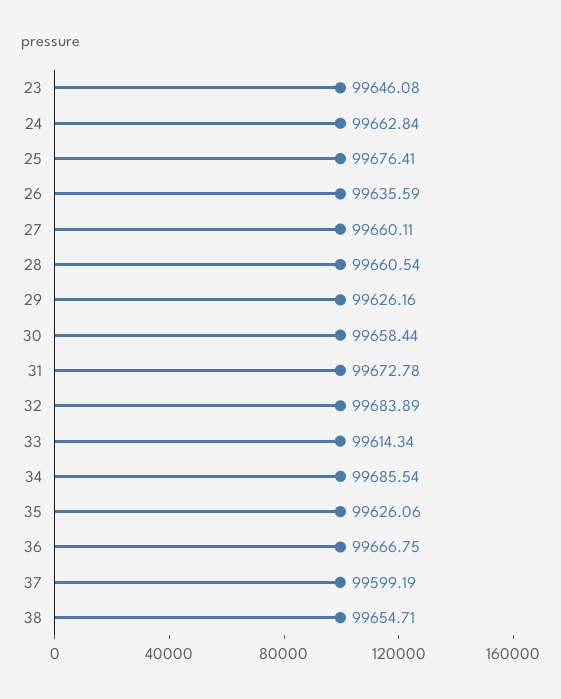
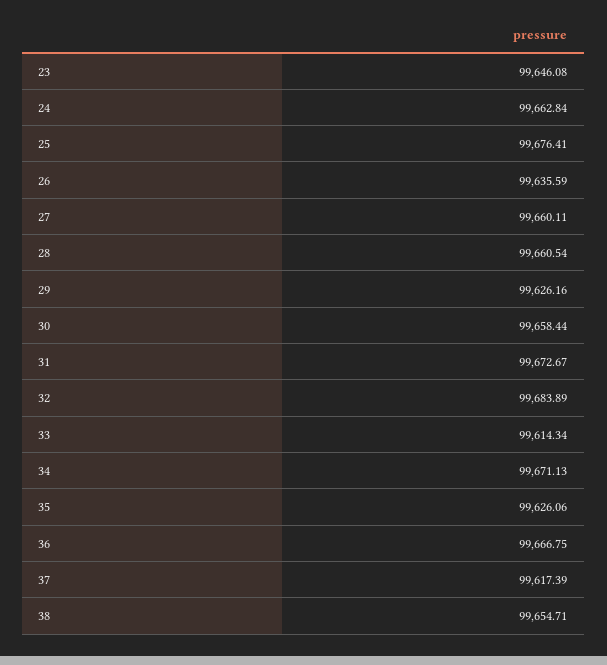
31: 99672.78 -> 99672.67
34: 99685.54 -> 99671.13
37: 99599.19 -> 99617.39

